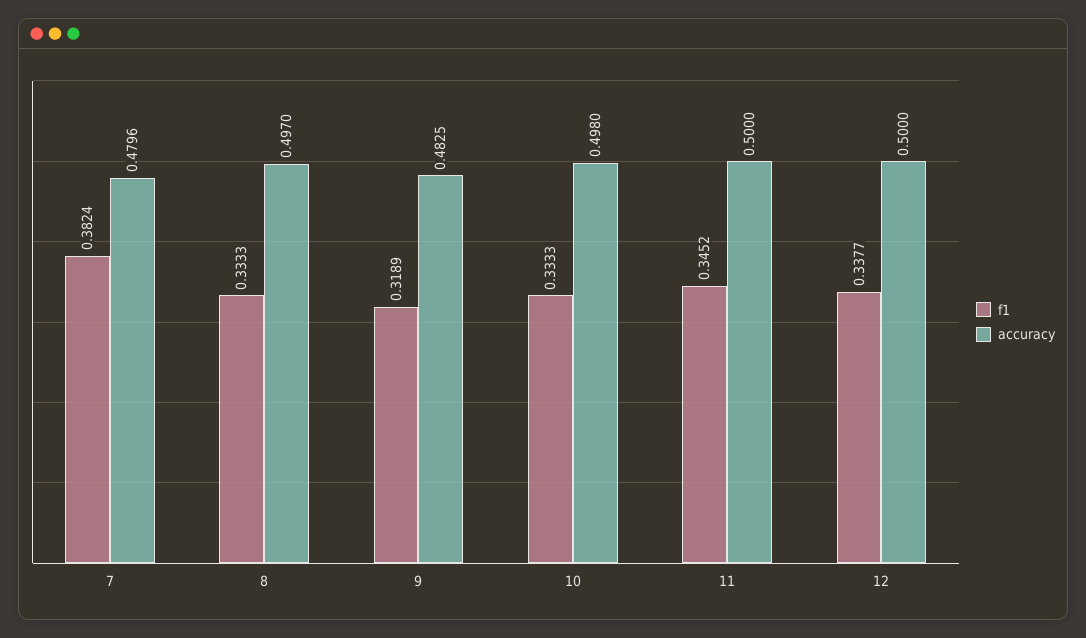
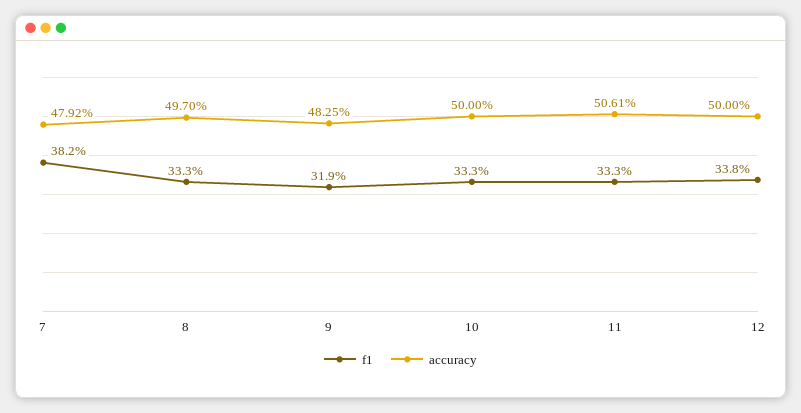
accuracy, 7: 0.4796 -> 0.4792
accuracy, 10: 0.498 -> 0.5
f1, 11: 0.3452 -> 0.333
accuracy, 11: 0.5 -> 0.5061

